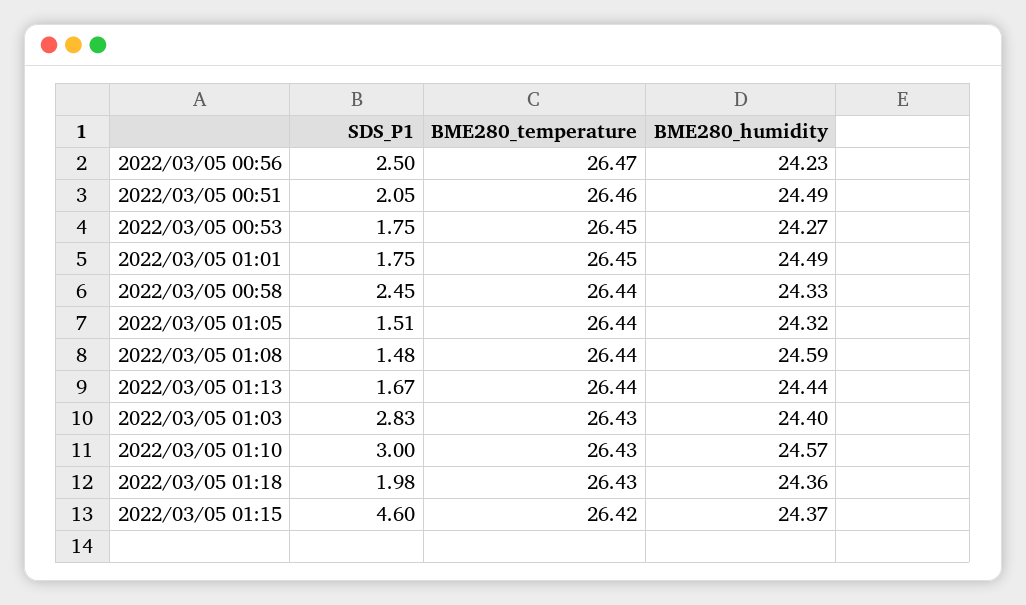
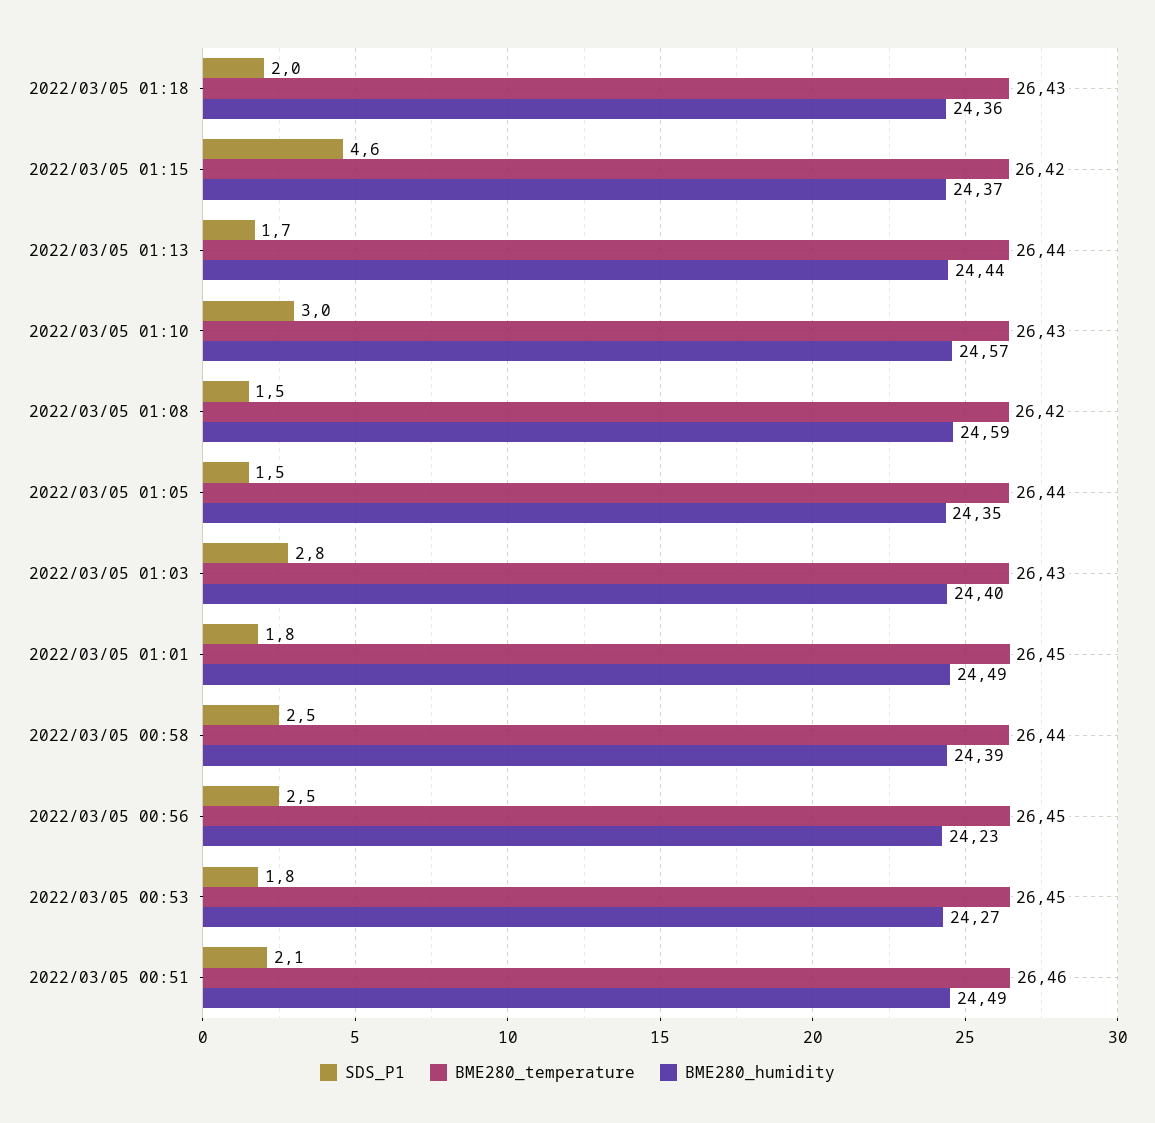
BME280_temperature, 2022/03/05 00:56: 26.47 -> 26.45
BME280_humidity, 2022/03/05 00:58: 24.33 -> 24.39
BME280_humidity, 2022/03/05 01:05: 24.32 -> 24.35
BME280_temperature, 2022/03/05 01:08: 26.44 -> 26.42

